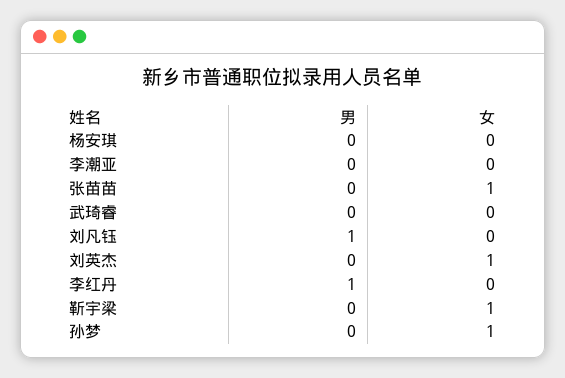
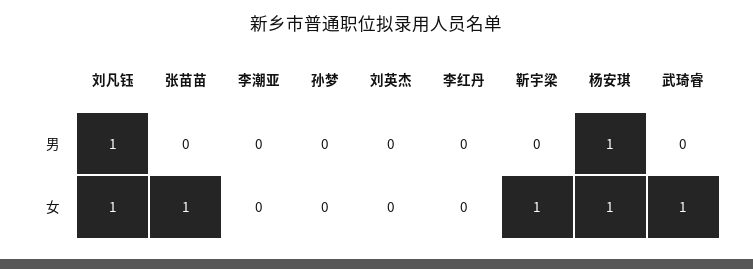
男, 杨安琪: 0 -> 1
女, 杨安琪: 0 -> 1
女, 武琦睿: 0 -> 1
女, 刘凡钰: 0 -> 1
女, 刘英杰: 1 -> 0
男, 李红丹: 1 -> 0
女, 孙梦: 1 -> 0

